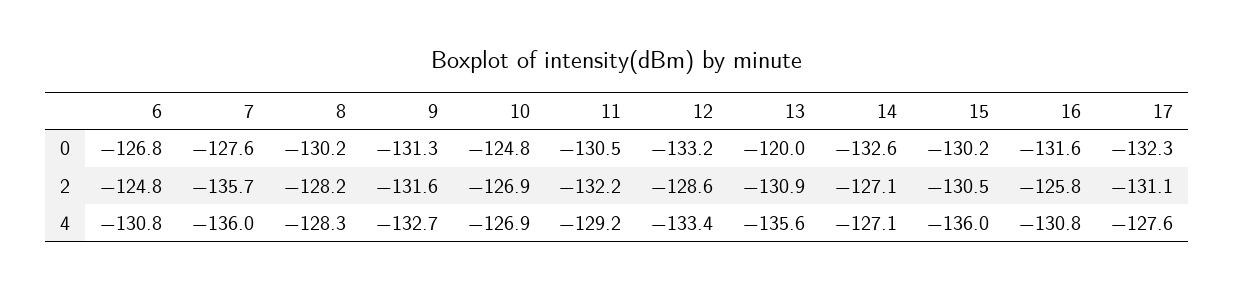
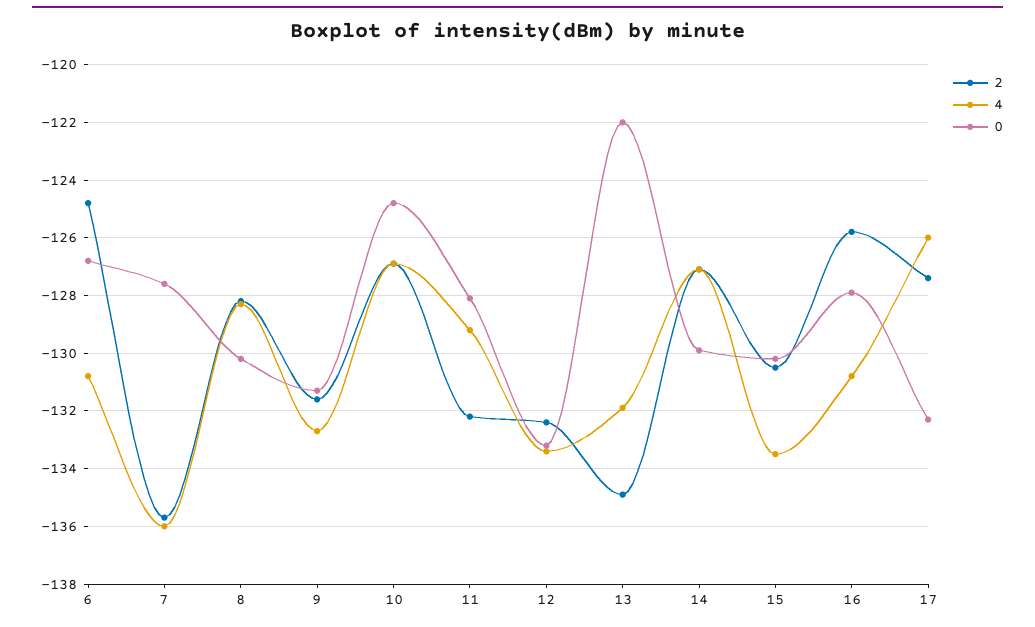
0, 11: -130.5 -> -128
0, 13: -120 -> -122
0, 14: -132.6 -> -130
0, 16: -131.6 -> -128
2, 12: -128.6 -> -132.5
2, 13: -130.9 -> -135
2, 17: -131.1 -> -127.5
4, 13: -135.6 -> -132
4, 15: -136 -> -133.5
4, 17: -127.6 -> -126

